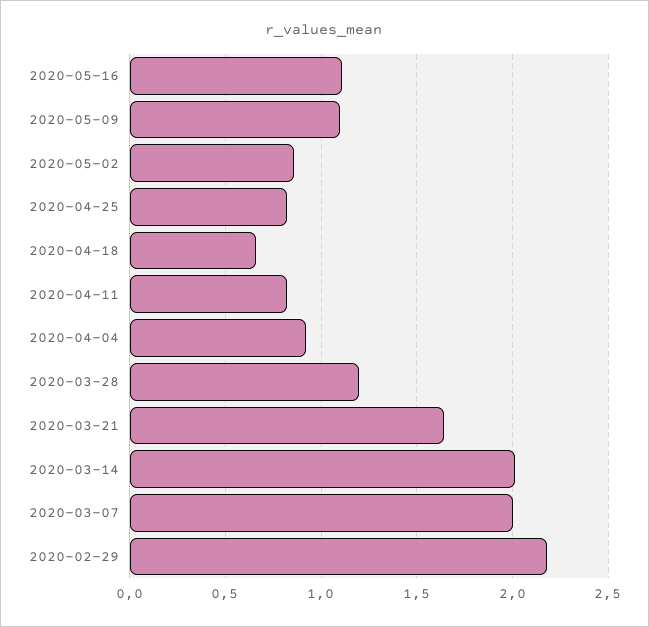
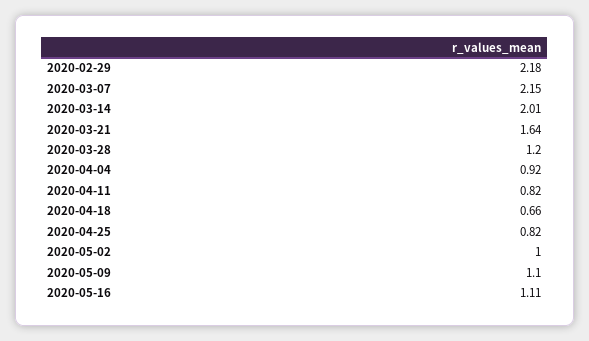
2020-05-02: 0.85 -> 1
2020-03-07: 2 -> 2.15

